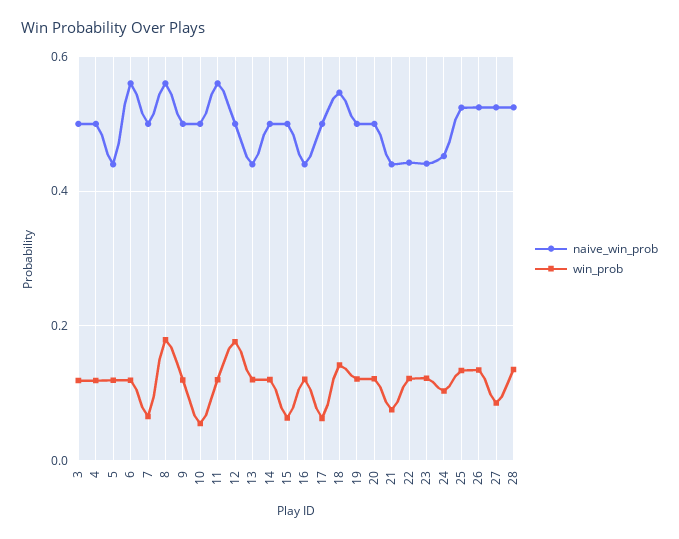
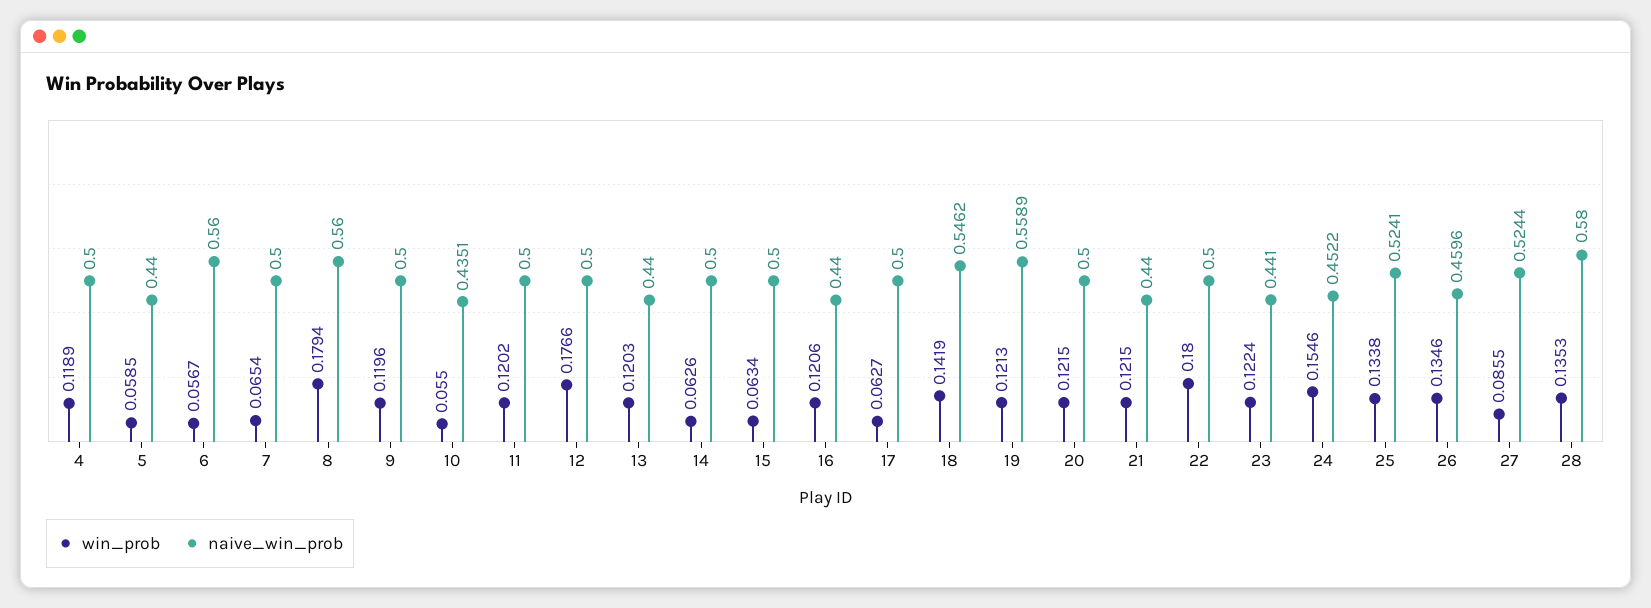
naive_win_prob, 3: 0.5 -> none
win_prob, 3: 0.12 -> none
win_prob, 5: 0.12 -> 0.0585
win_prob, 6: 0.12 -> 0.0567
naive_win_prob, 10: 0.5 -> 0.4351
naive_win_prob, 11: 0.56 -> 0.5
win_prob, 14: 0.12 -> 0.0626
naive_win_prob, 19: 0.5 -> 0.5589
win_prob, 21: 0.08 -> 0.1215
naive_win_prob, 22: 0.44 -> 0.5
win_prob, 22: 0.12 -> 0.18
win_prob, 24: 0.1 -> 0.1546
naive_win_prob, 26: 0.52 -> 0.4596
naive_win_prob, 28: 0.52 -> 0.58

